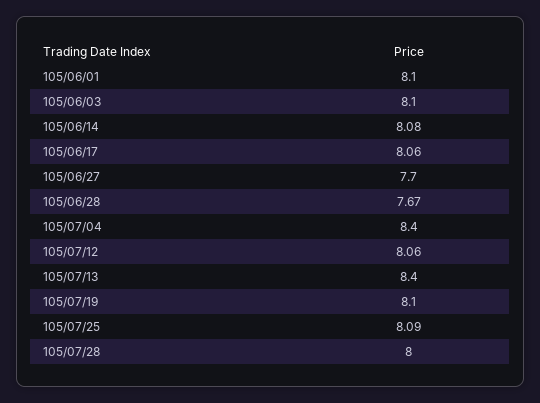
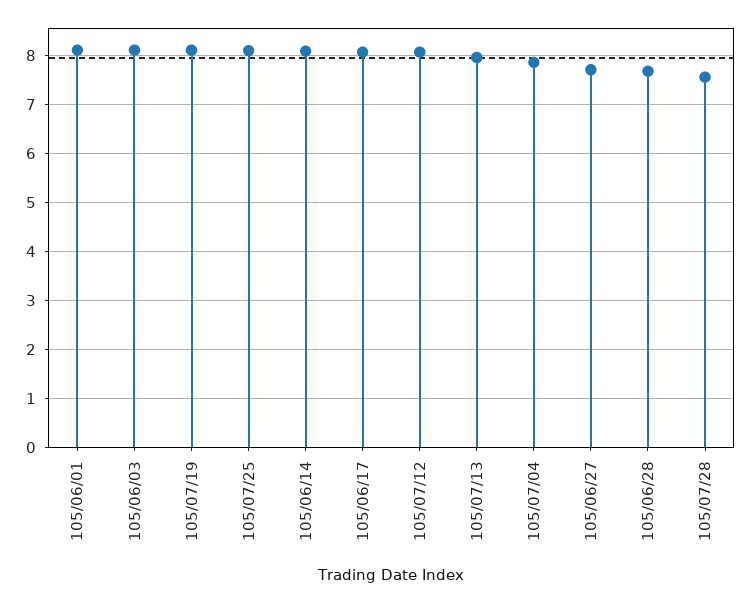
105/07/04: 8.4 -> 7.8
105/07/13: 8.4 -> 8
105/07/28: 8 -> 7.6

